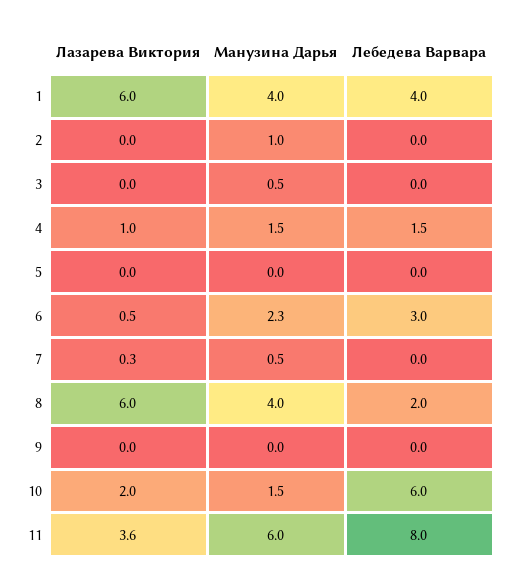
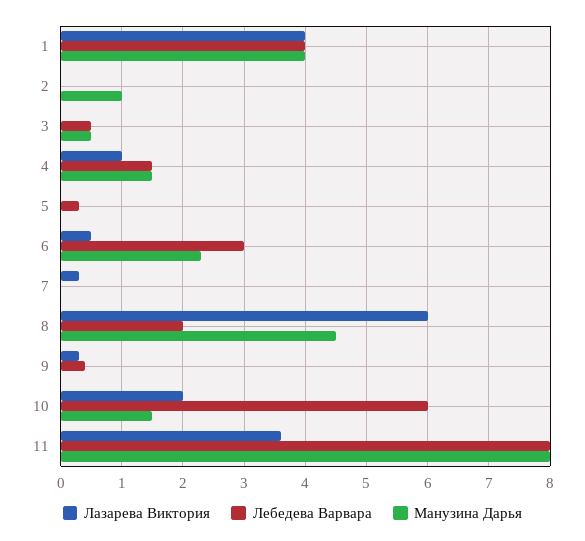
Лазарева Виктория, 1: 6 -> 4
Лебедева Варвара, 3: 0 -> 0.5
Лебедева Варвара, 5: 0 -> 0.3
Манузина Дарья, 7: 0.5 -> 0
Манузина Дарья, 8: 4 -> 4.5
Лазарева Виктория, 9: 0 -> 0.3
Лебедева Варвара, 9: 0 -> 0.4
Манузина Дарья, 11: 6 -> 8

